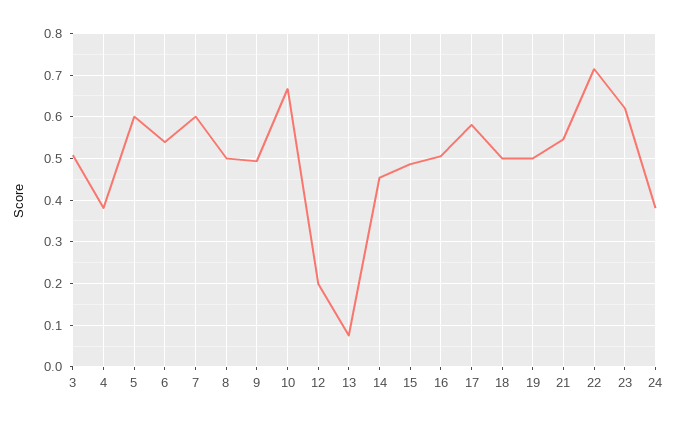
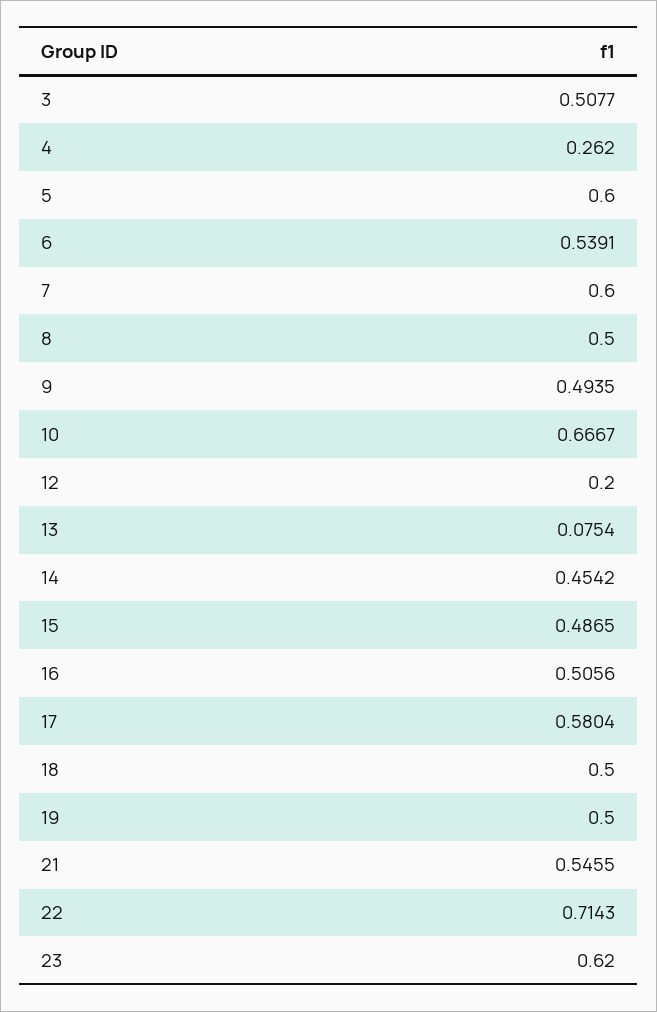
4: 0.38 -> 0.262
24: 0.38 -> none

